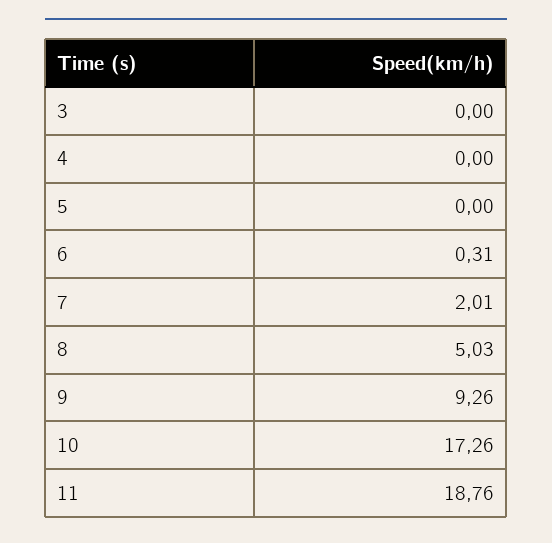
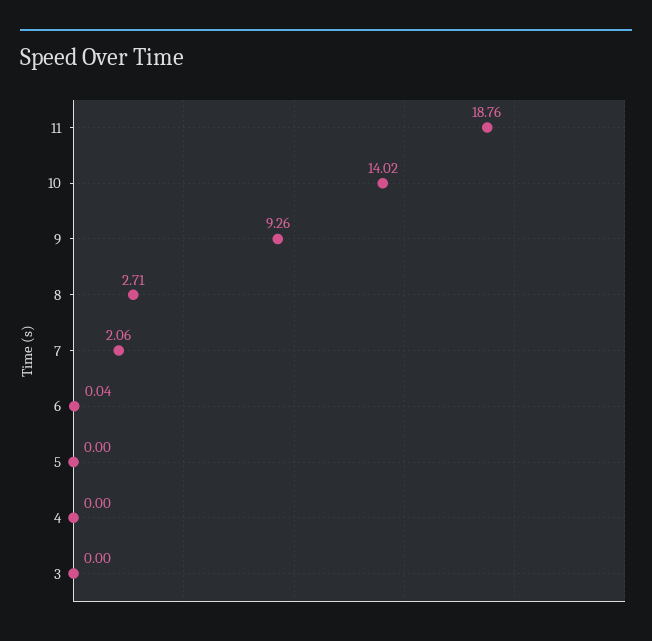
6: 0.31 -> 0.04
7: 2.01 -> 2.06
8: 5.03 -> 2.71
10: 17.26 -> 14.02

